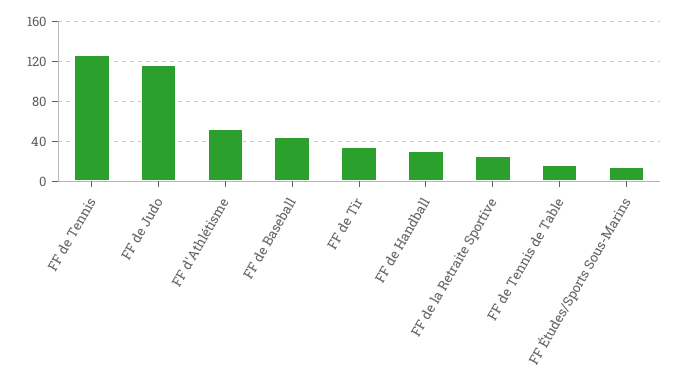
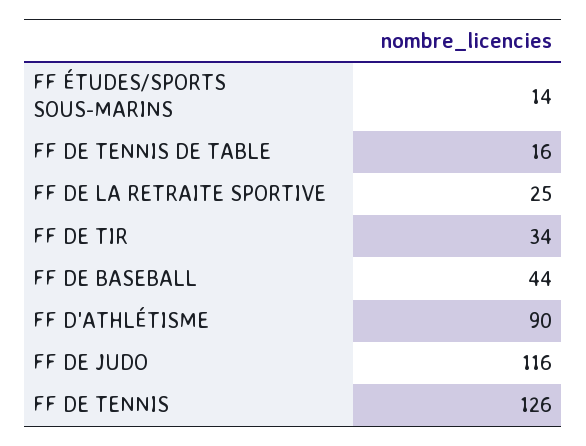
FF d'Athlétisme: 50 -> 90
FF de Handball: 30 -> none

